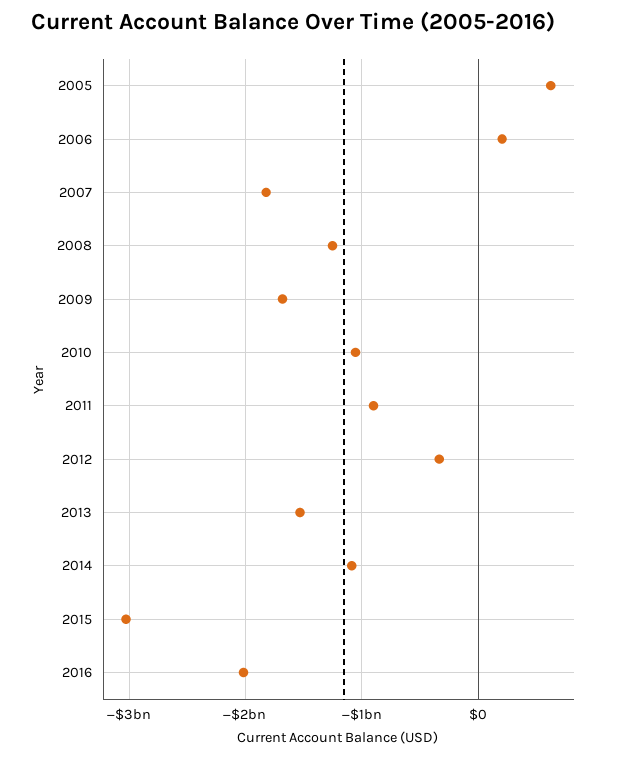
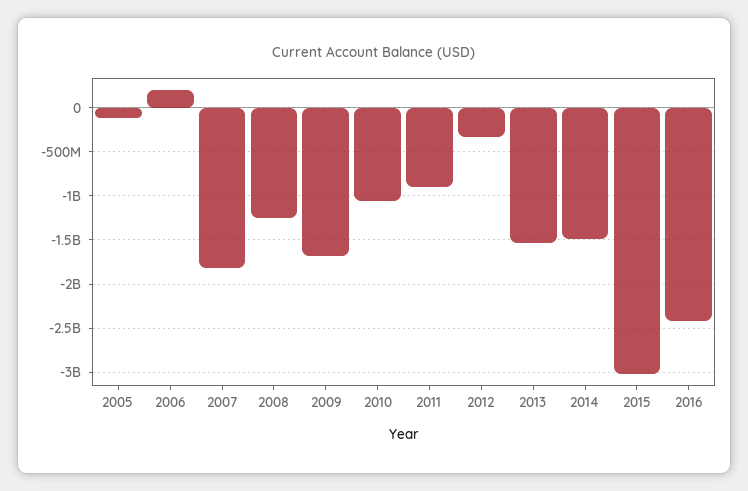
2005: 600000000 -> -100000000
2014: -1100000000 -> -1500000000
2016: -2000000000 -> -2400000000

